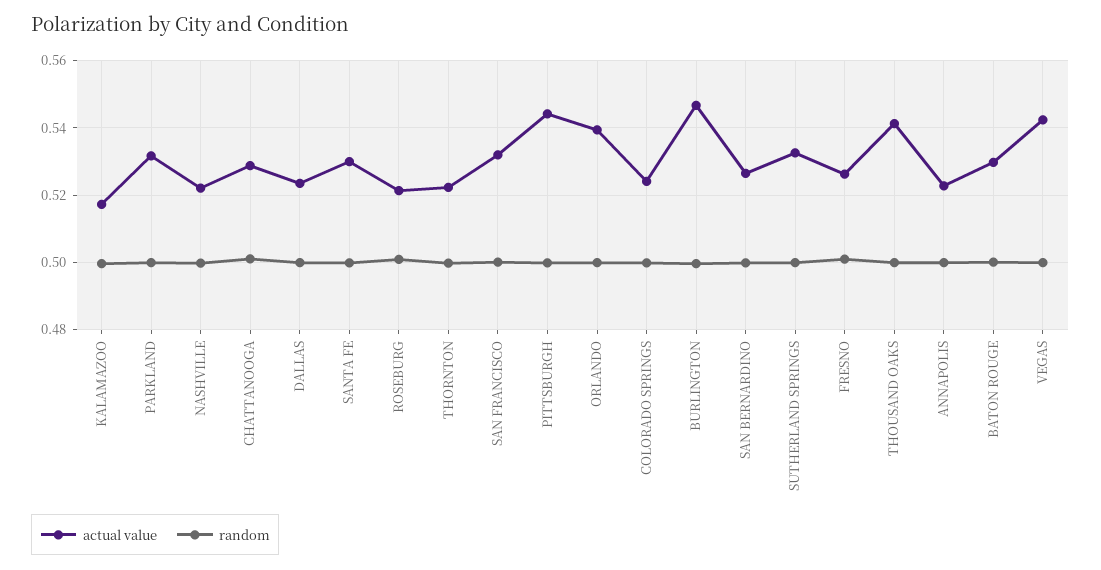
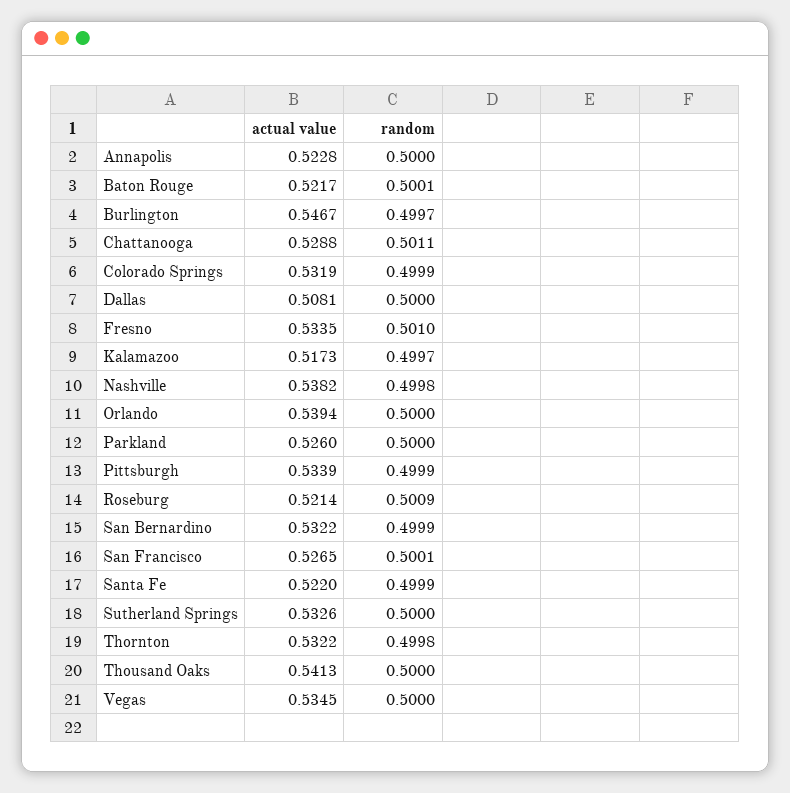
actual value, PARKLAND: 0.532 -> 0.526
actual value, NASHVILLE: 0.522 -> 0.5382
actual value, DALLAS: 0.524 -> 0.5081
actual value, SANTA FE: 0.53 -> 0.522
actual value, THORNTON: 0.522 -> 0.5322
actual value, SAN FRANCISCO: 0.532 -> 0.5265
actual value, PITTSBURGH: 0.544 -> 0.5339
actual value, COLORADO SPRINGS: 0.524 -> 0.5319
actual value, SAN BERNARDINO: 0.526 -> 0.5322
actual value, FRESNO: 0.526 -> 0.5335
actual value, BATON ROUGE: 0.53 -> 0.5217
actual value, VEGAS: 0.542 -> 0.5345

